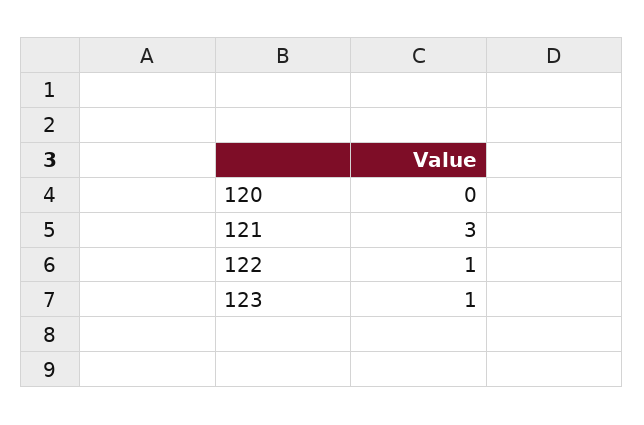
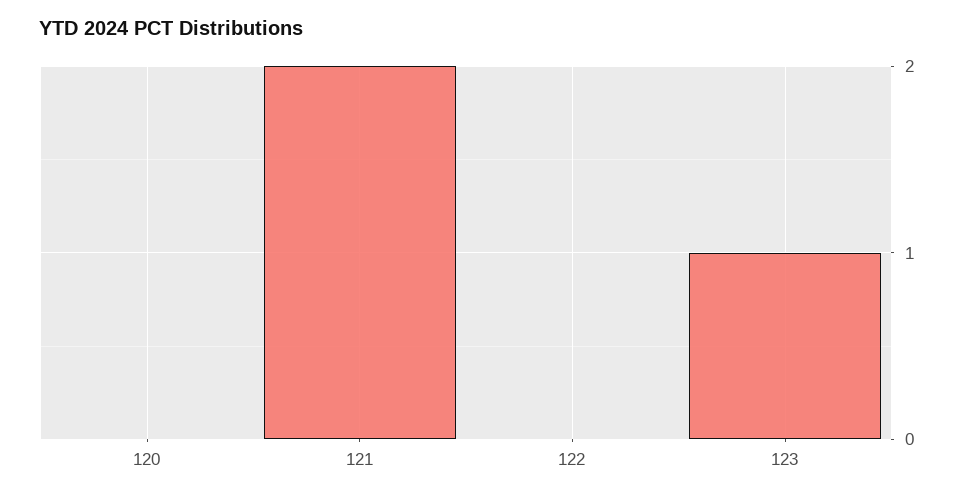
121: 3 -> 2
122: 1 -> 0

